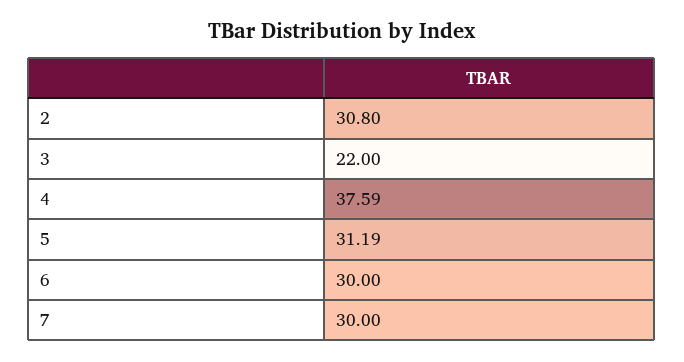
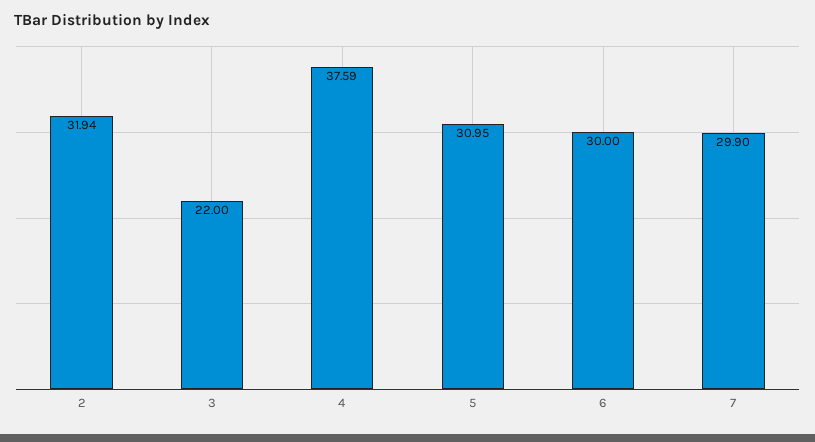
2: 30.8 -> 31.94
5: 31.19 -> 30.95
7: 30 -> 29.9

